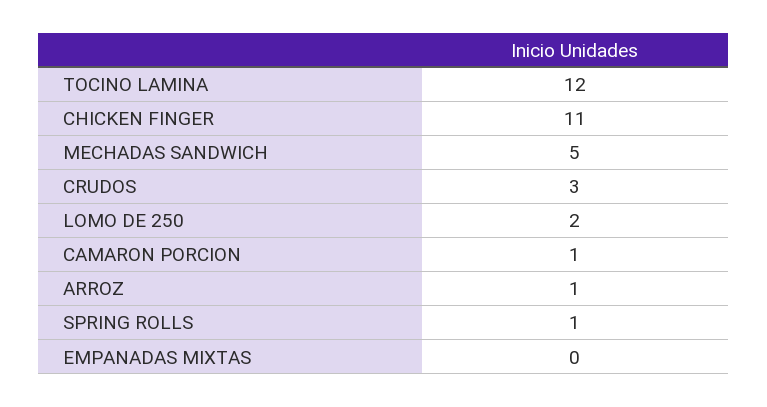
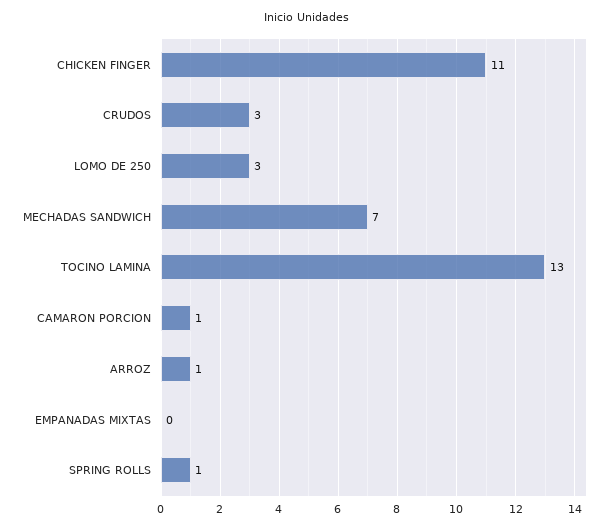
TOCINO LAMINA: 12 -> 13
MECHADAS SANDWICH: 5 -> 7
LOMO DE 250: 2 -> 3

